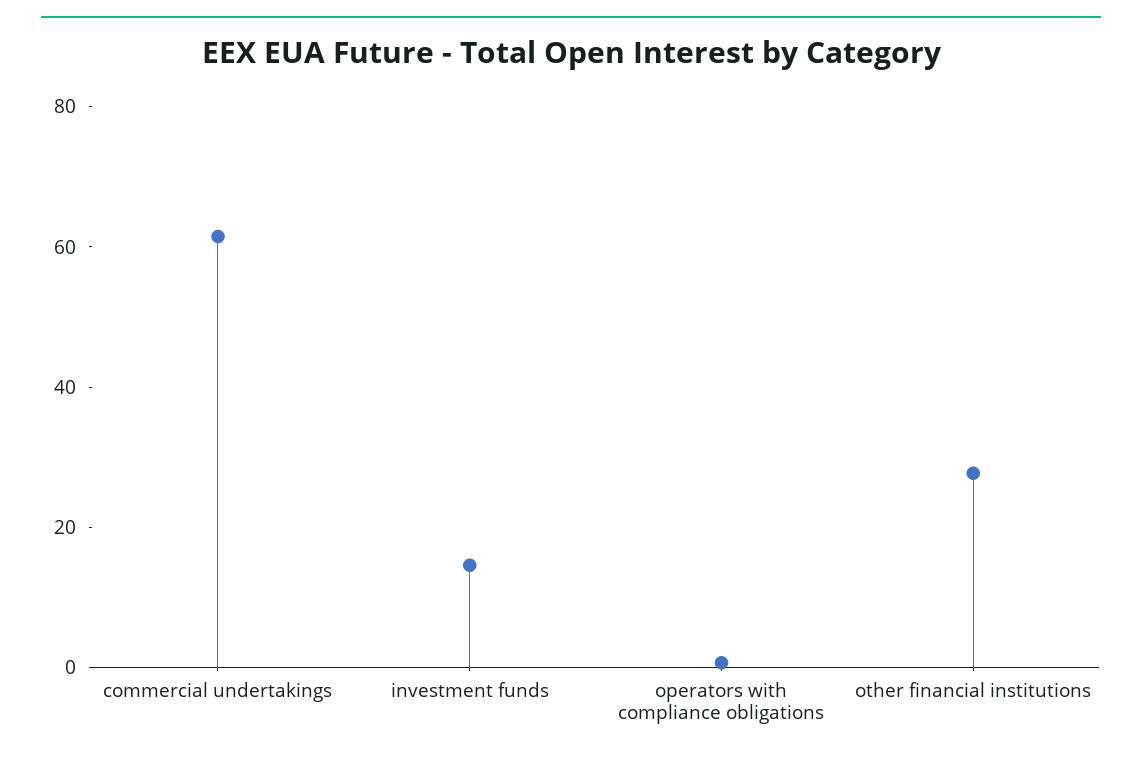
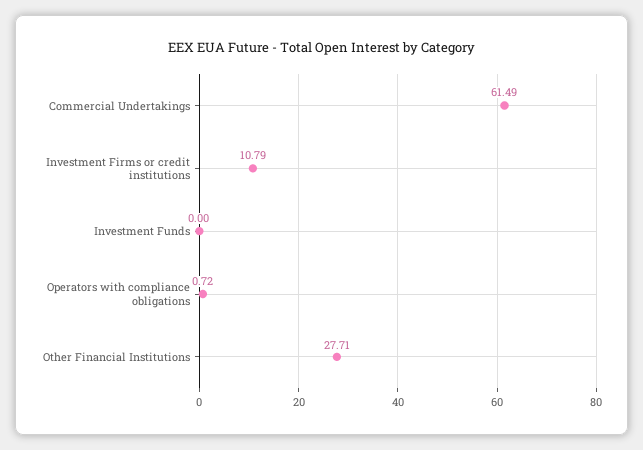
investment funds: 15 -> 0
Investment Firms or credit institutions: none -> 10.79

